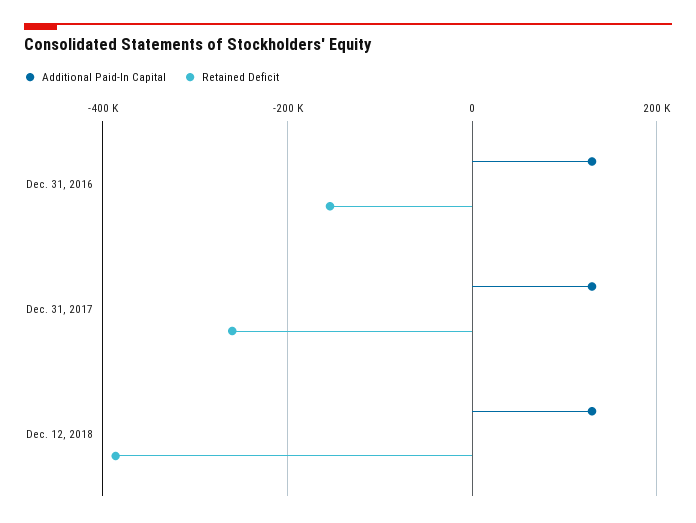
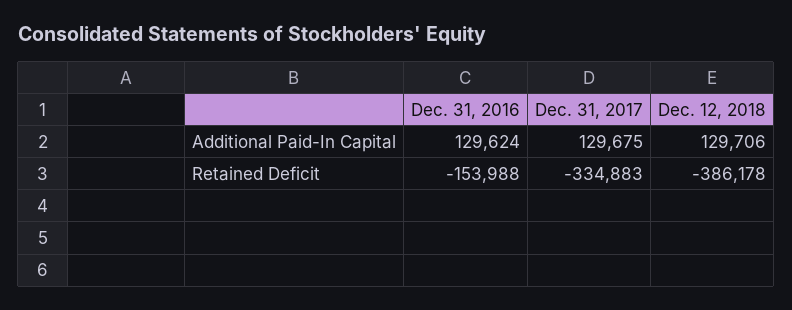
Retained Deficit, Dec. 31, 2017: -260000 -> -334883

